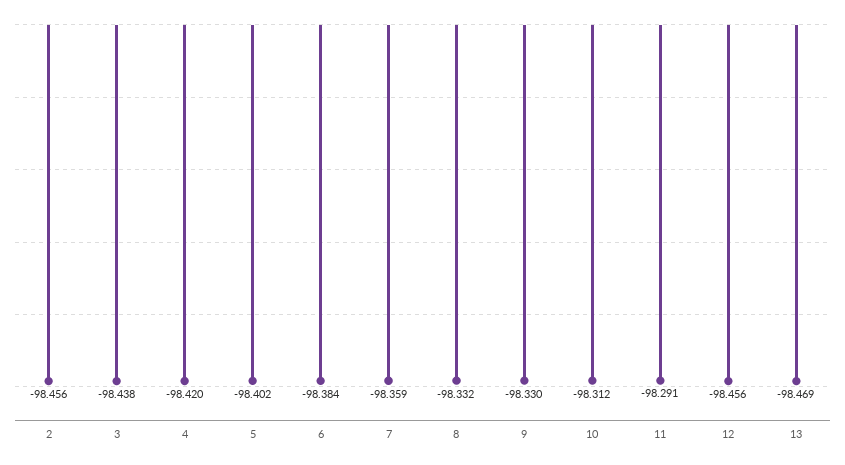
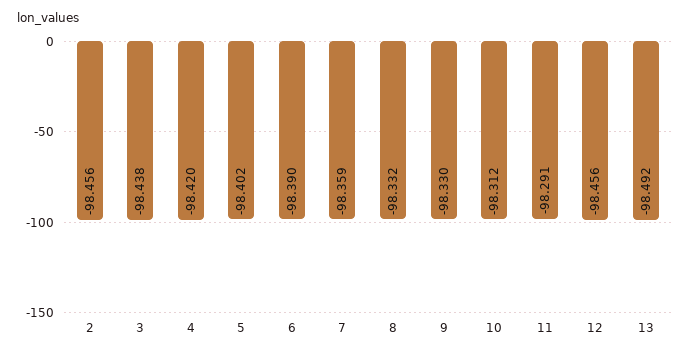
6: -98.384 -> -98.39
13: -98.469 -> -98.492

